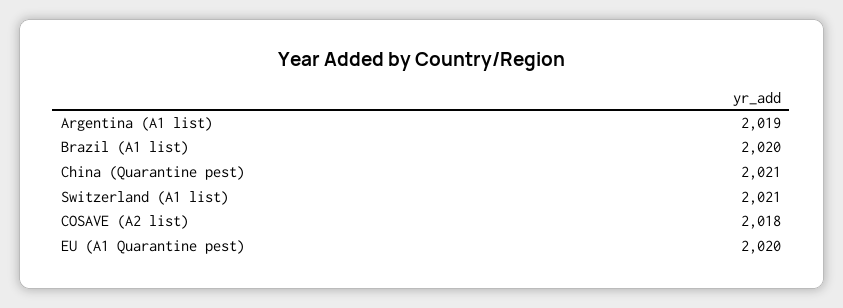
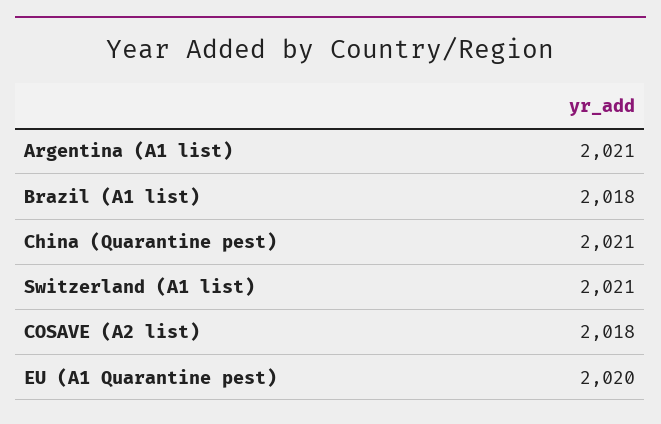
Argentina (A1 list): 2019 -> 2021
Brazil (A1 list): 2020 -> 2018

